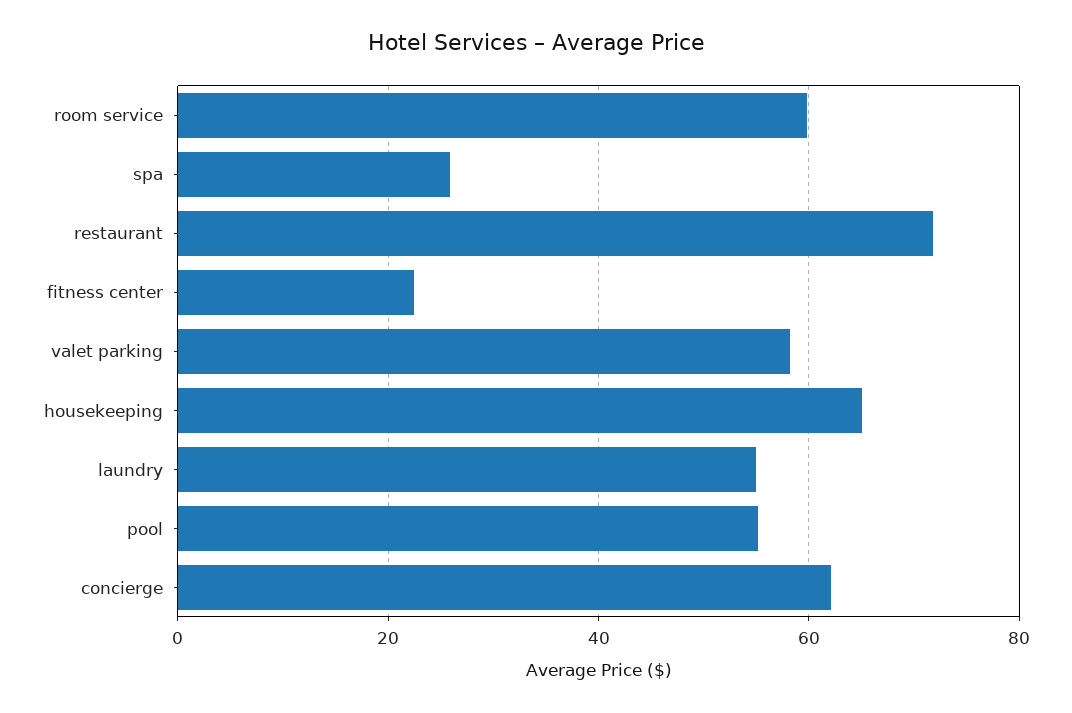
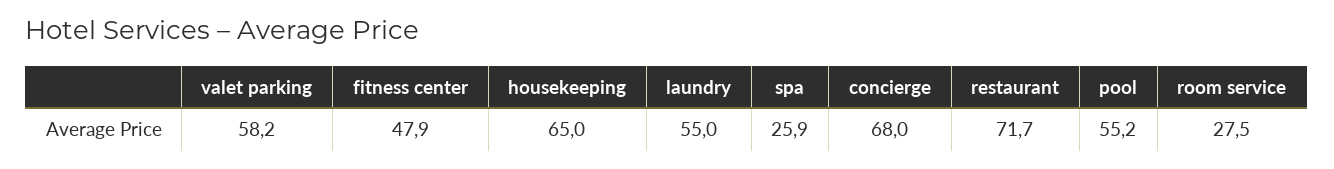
room service: 60 -> 27.5
fitness center: 22 -> 47.9
concierge: 62 -> 68

